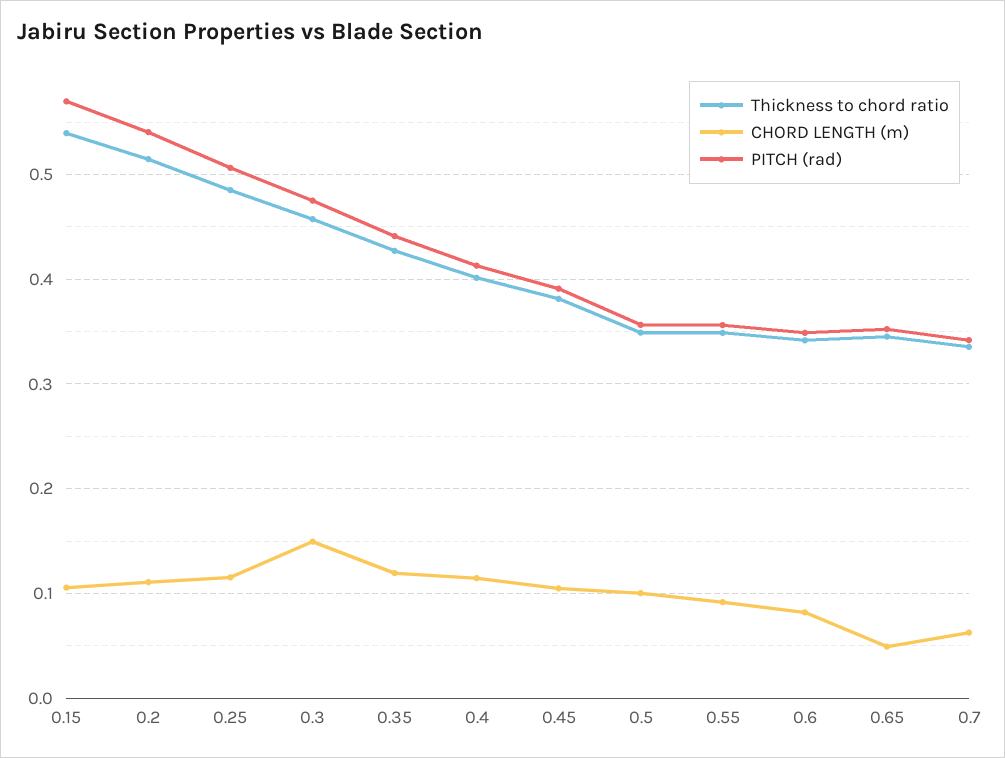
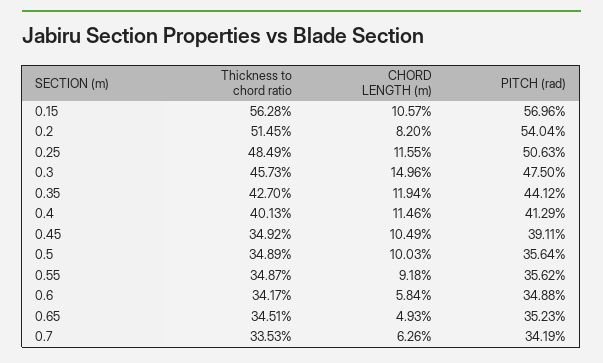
Thickness to chord ratio, 0.15: 0.54 -> 0.5628
CHORD LENGTH (m), 0.2: 0.11 -> 0.082
Thickness to chord ratio, 0.45: 0.38 -> 0.3492
CHORD LENGTH (m), 0.6: 0.08 -> 0.0584

